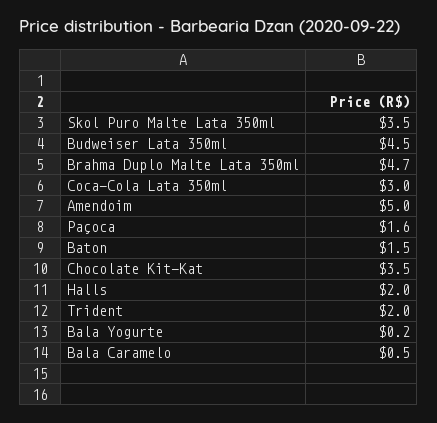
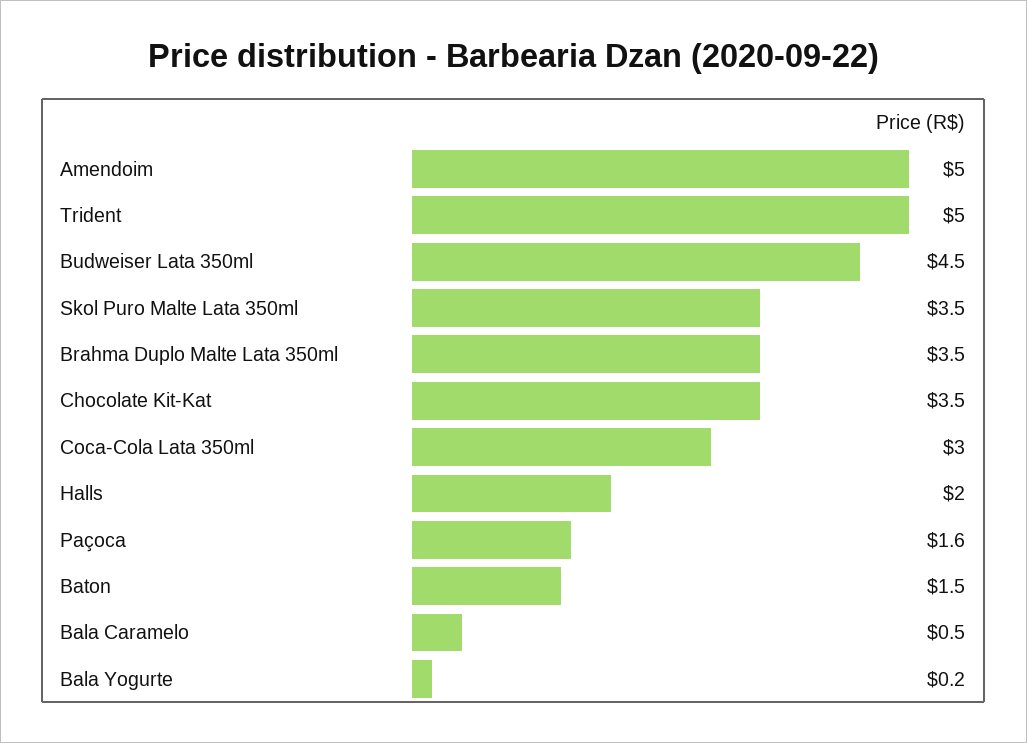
Brahma Duplo Malte Lata 350ml: 4.7 -> 3.5
Trident: 2 -> 5

